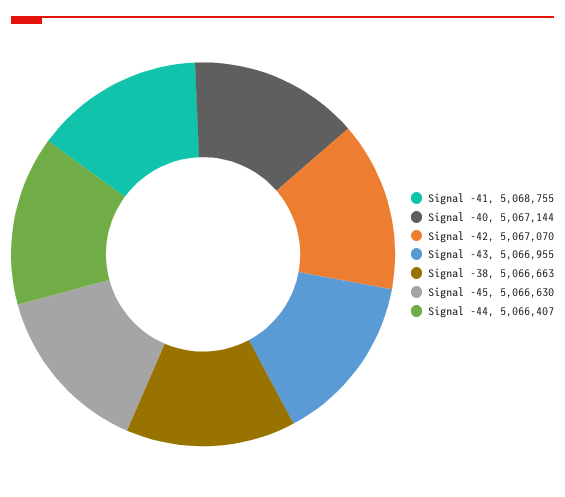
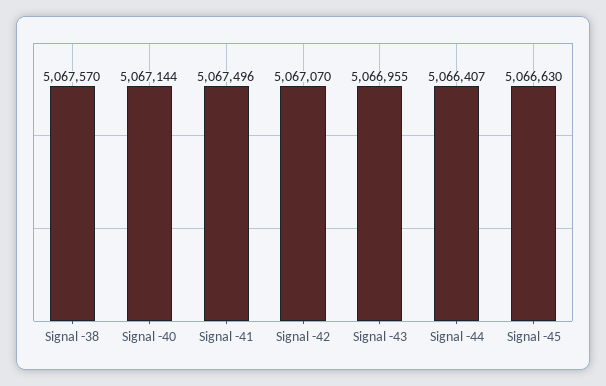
Signal -41: 5068755 -> 5067496
Signal -38: 5066663 -> 5067570

